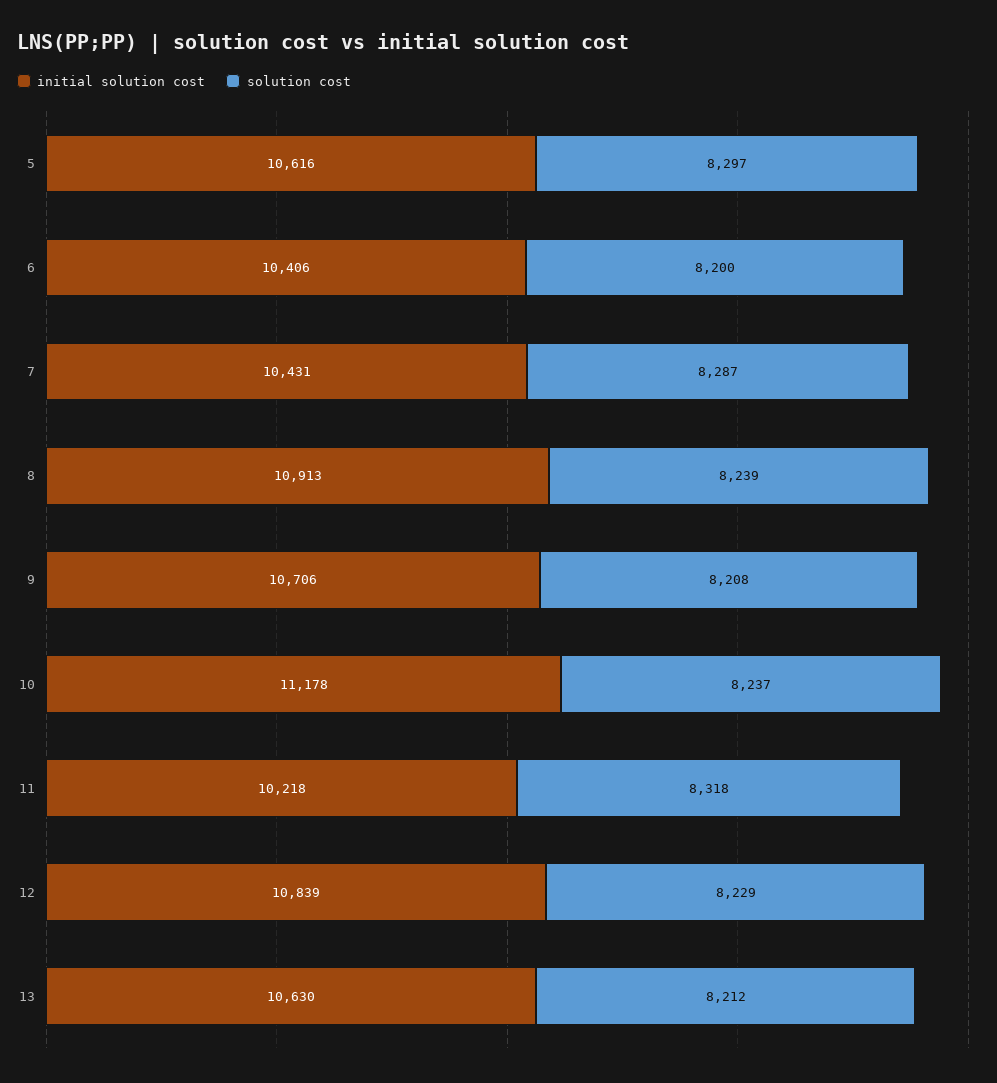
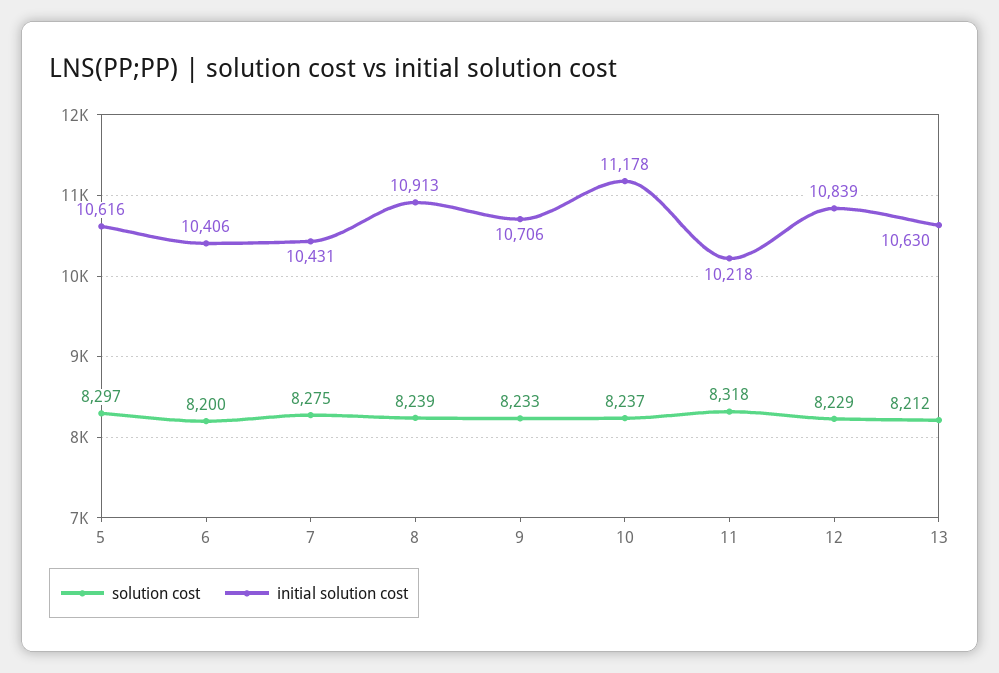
solution cost, 7: 8287 -> 8275
solution cost, 9: 8208 -> 8233

